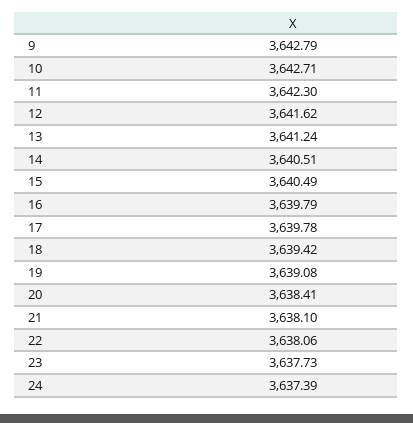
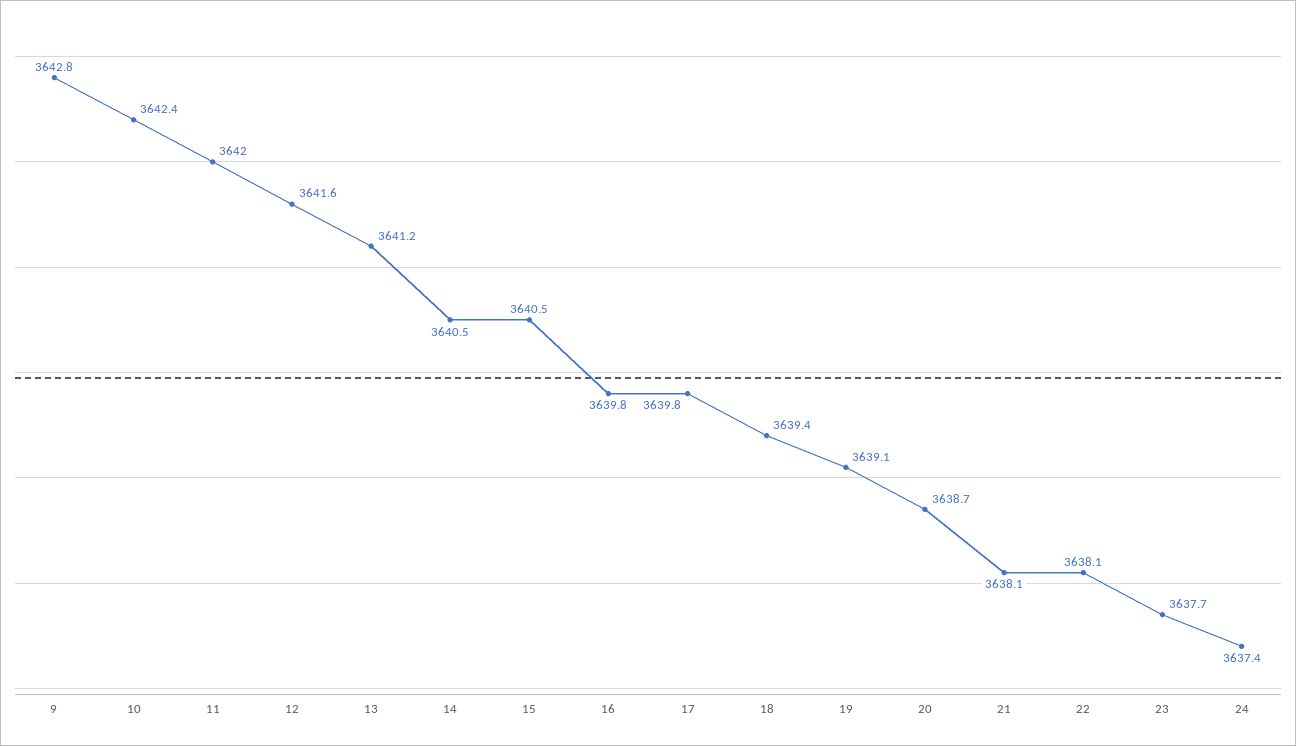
10: 3642.71 -> 3642.4
11: 3642.3 -> 3642
20: 3638.41 -> 3638.7

